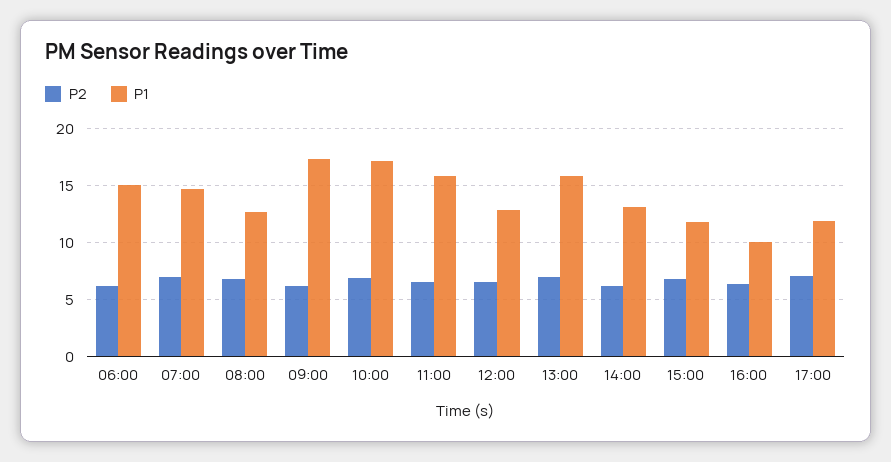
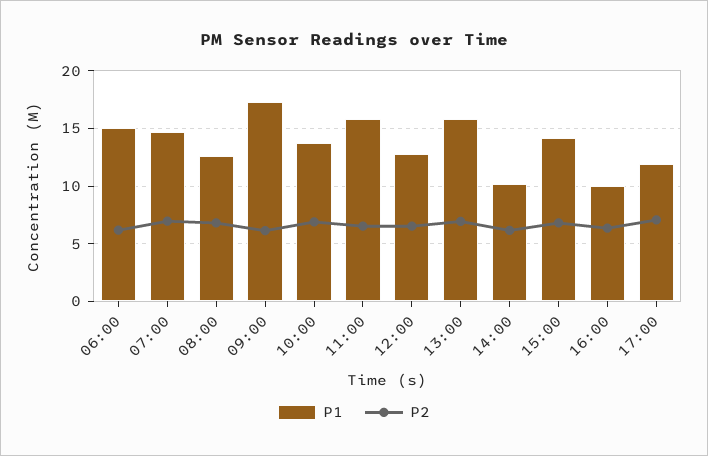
P1, 10:00: 17 -> 14
P1, 14:00: 13 -> 10
P1, 15:00: 12 -> 14

